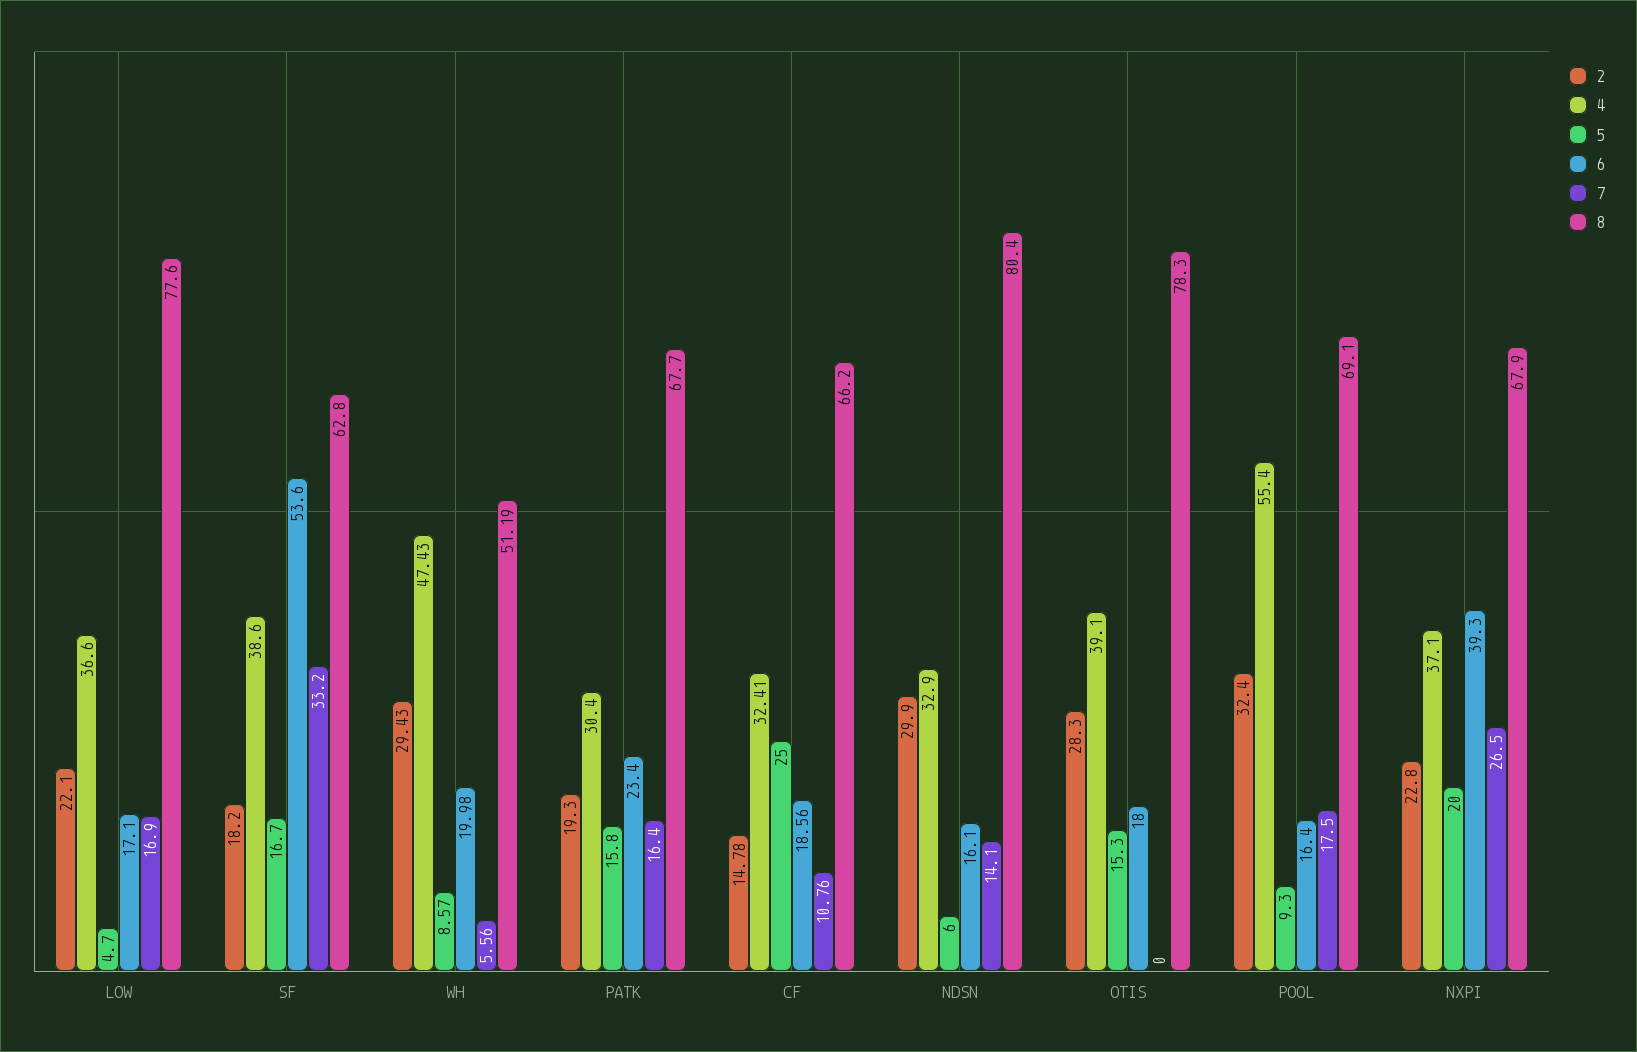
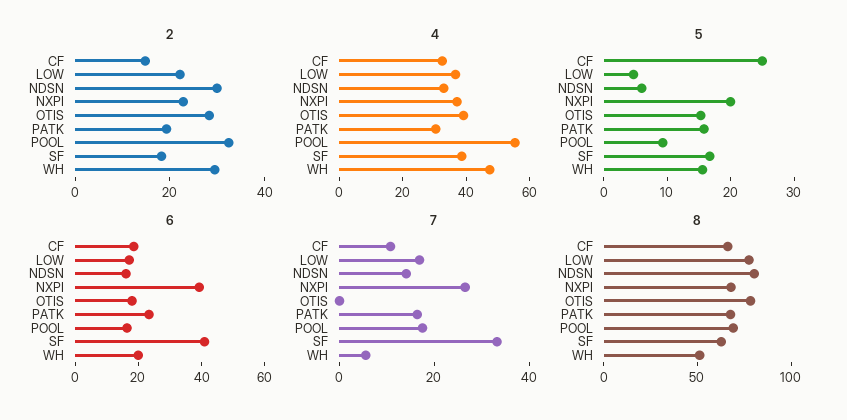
6, SF: 53.6 -> 40
5, WH: 8.57 -> 16

